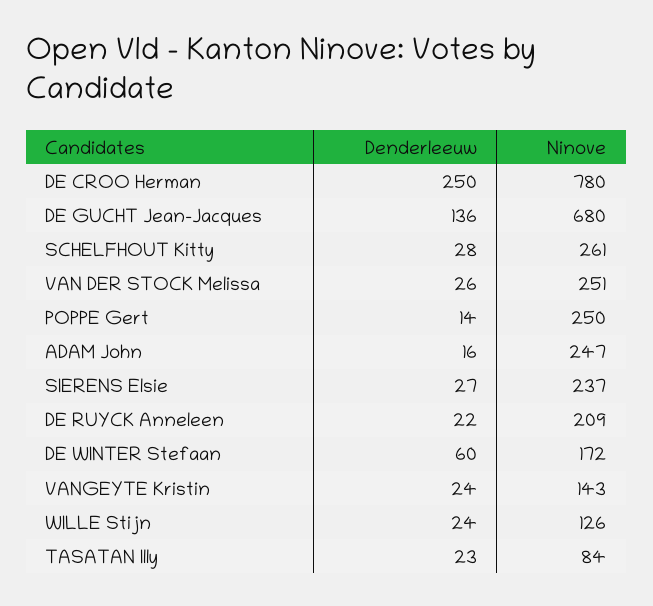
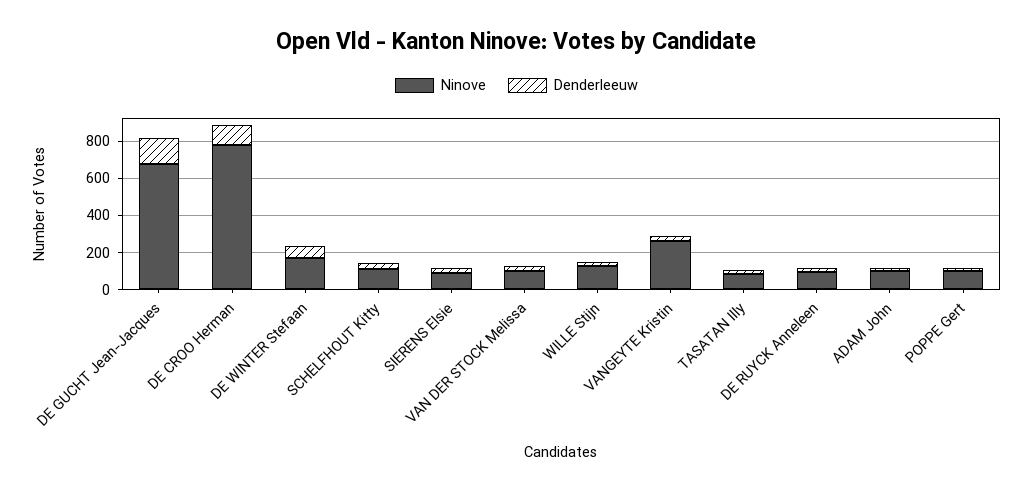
Denderleeuw, DE CROO Herman: 250 -> 100
Ninove, SCHELFHOUT Kitty: 261 -> 100
Ninove, VAN DER STOCK Melissa: 251 -> 100
Ninove, POPPE Gert: 250 -> 100
Ninove, ADAM John: 247 -> 100
Ninove, SIERENS Elsie: 237 -> 100
Ninove, DE RUYCK Anneleen: 209 -> 100
Ninove, VANGEYTE Kristin: 143 -> 250

